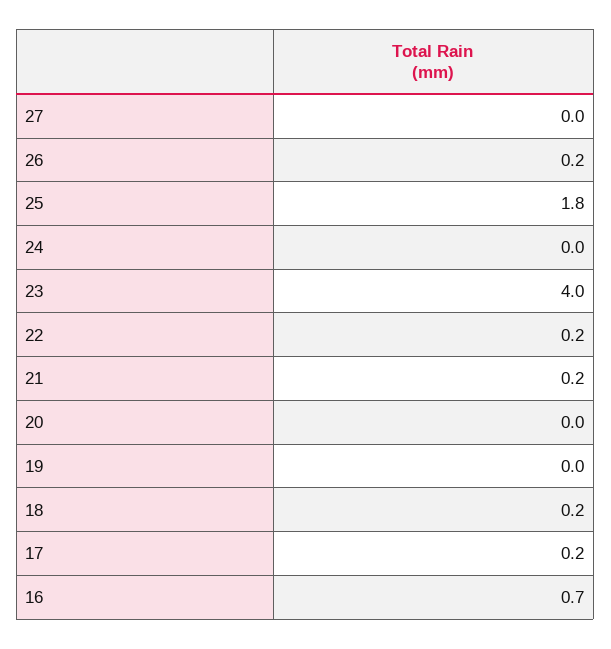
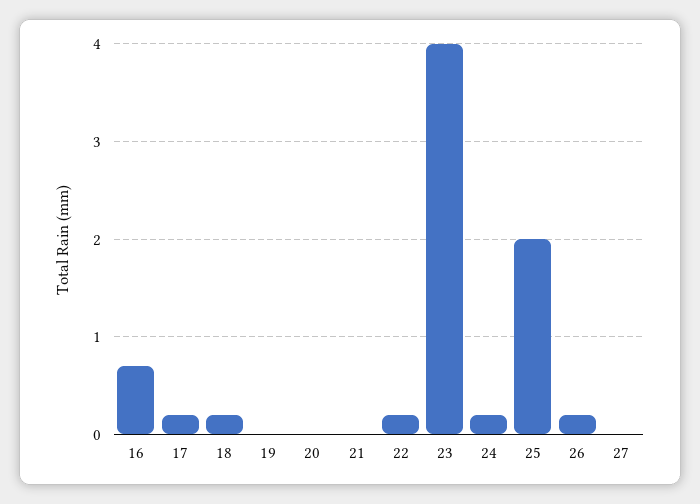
25: 1.8 -> 2
24: 0 -> 0.2
21: 0.2 -> 0

